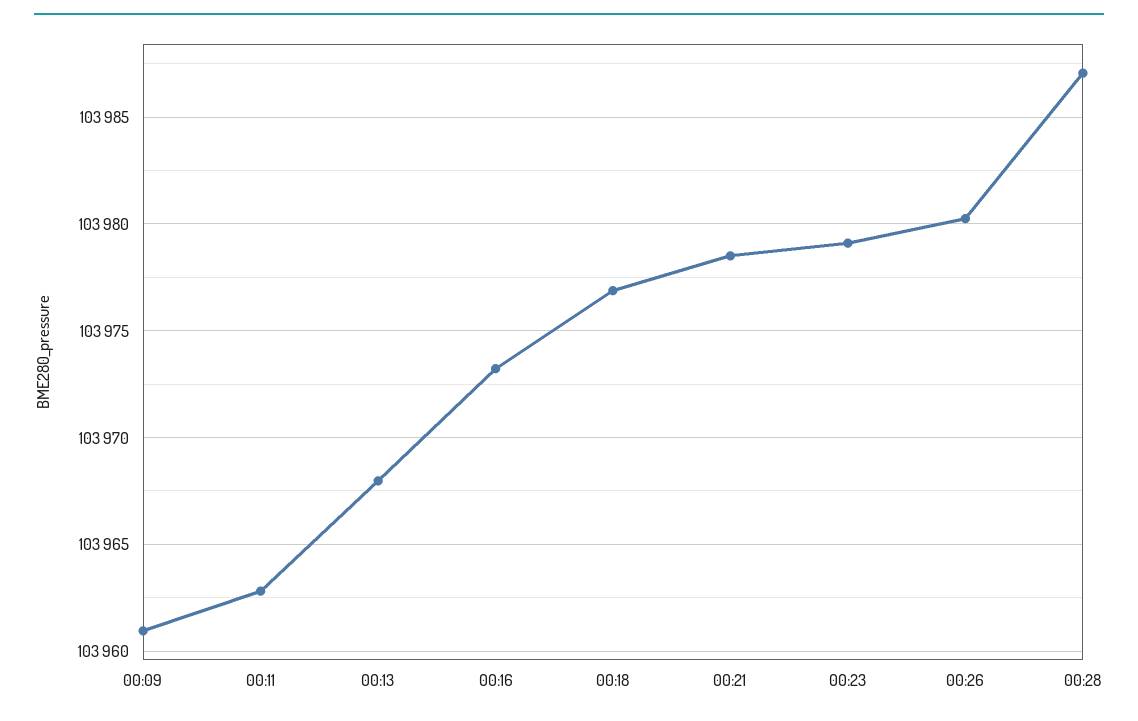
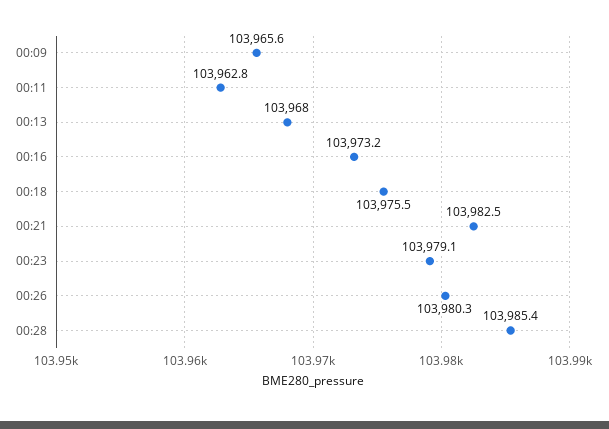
00:09: 103961 -> 103965.6
00:18: 103977 -> 103975.5
00:21: 103978.5 -> 103982.5
00:28: 103987 -> 103985.4

